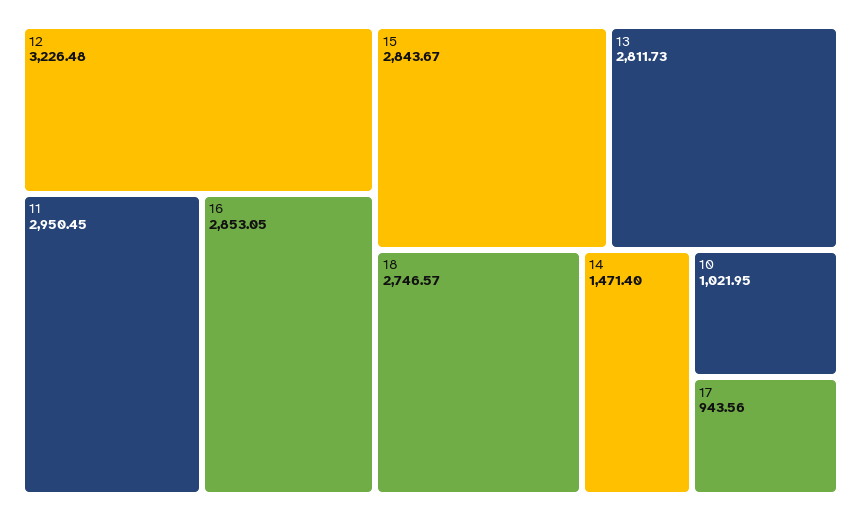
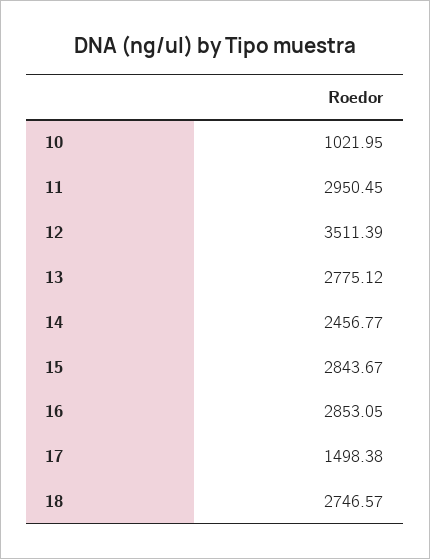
12: 3226.48 -> 3511.39
13: 2811.73 -> 2775.12
14: 1471.4 -> 2456.77
17: 943.56 -> 1498.38

